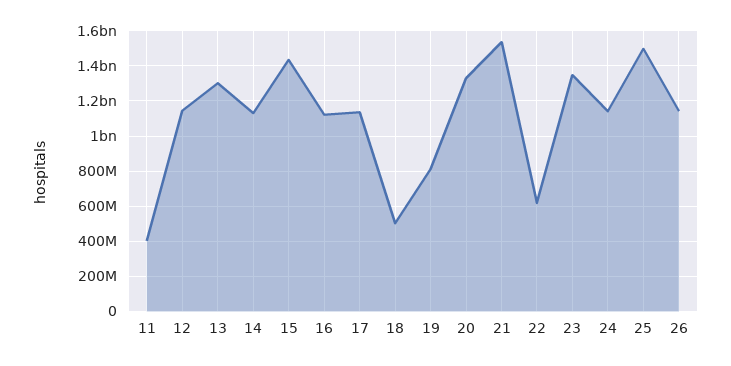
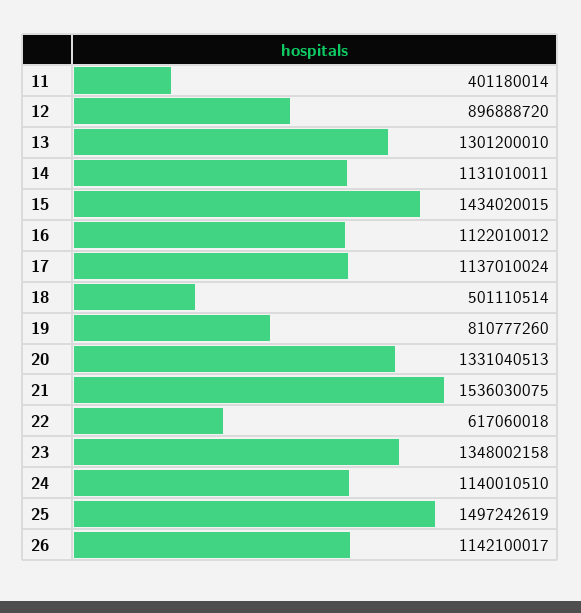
12: 1150000000 -> 896888720

